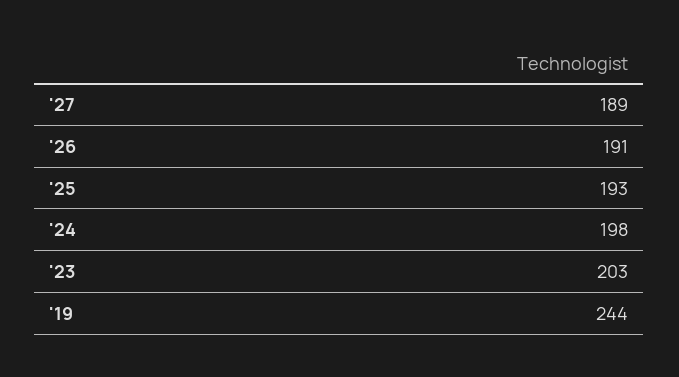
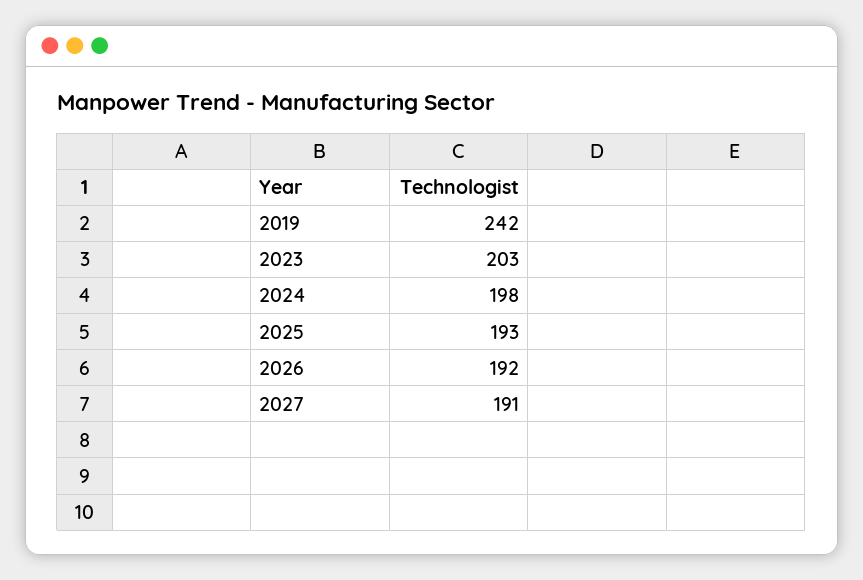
'27: 189 -> 191
'26: 191 -> 192
'19: 244 -> 242

